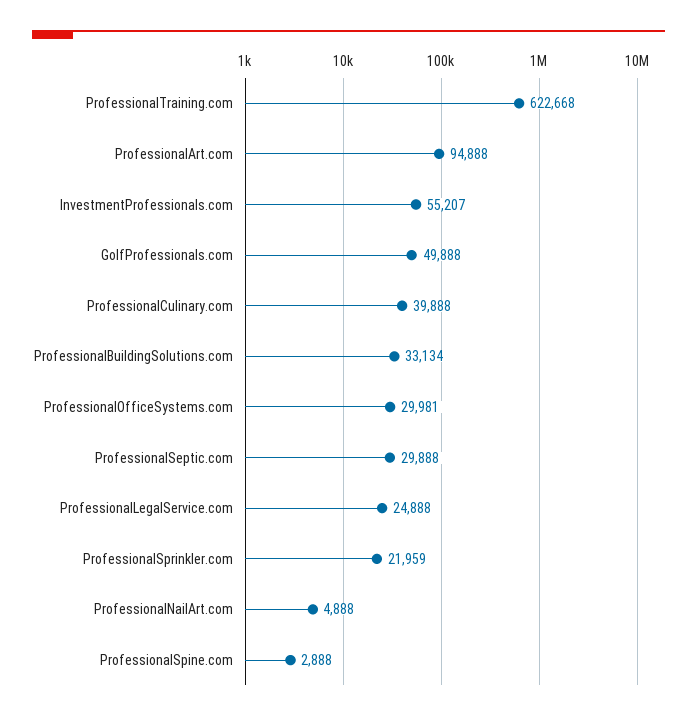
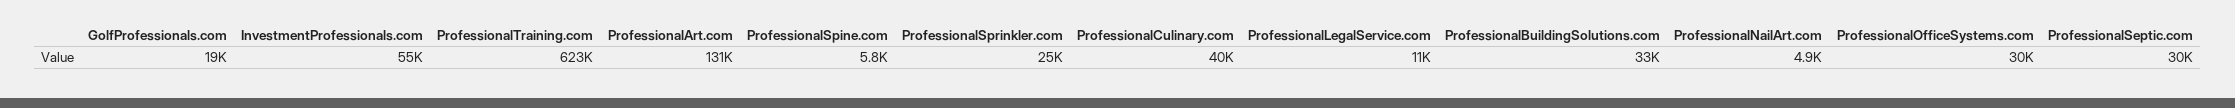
ProfessionalArt.com: 94888 -> 131000
GolfProfessionals.com: 49888 -> 19000
ProfessionalLegalService.com: 24888 -> 11000
ProfessionalSprinkler.com: 21959 -> 25000
ProfessionalSpine.com: 2888 -> 5800

